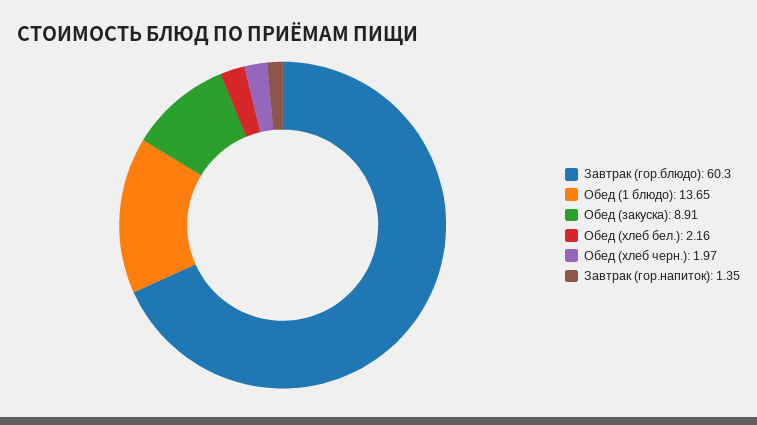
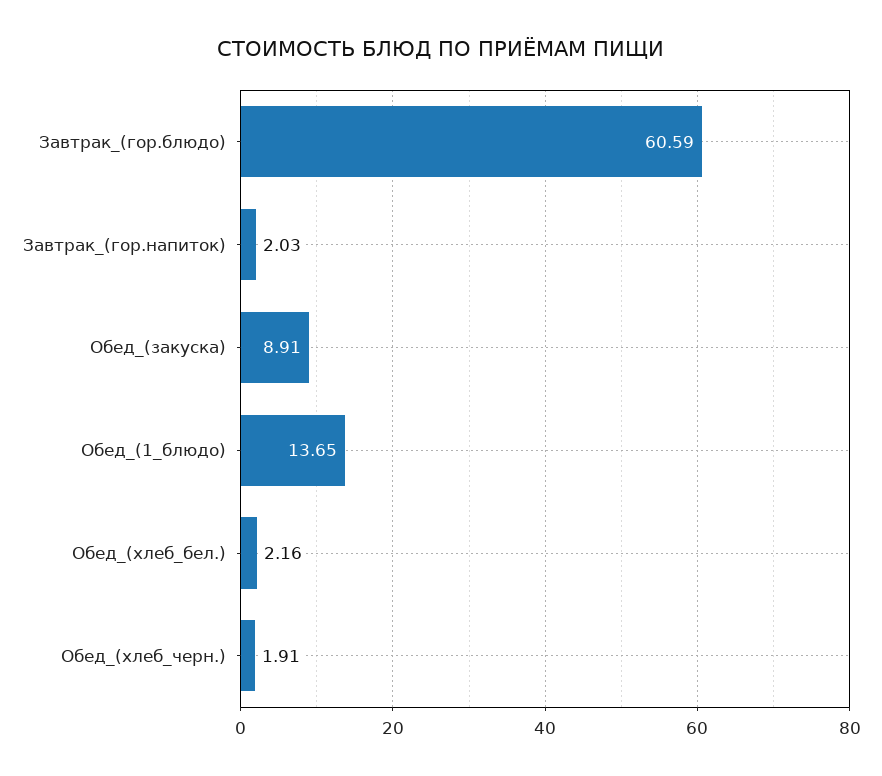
Завтрак (гор.блюдо): 60.3 -> 60.59
Обед (хлеб черн.): 1.97 -> 1.91
Завтрак (гор.напиток): 1.35 -> 2.03

